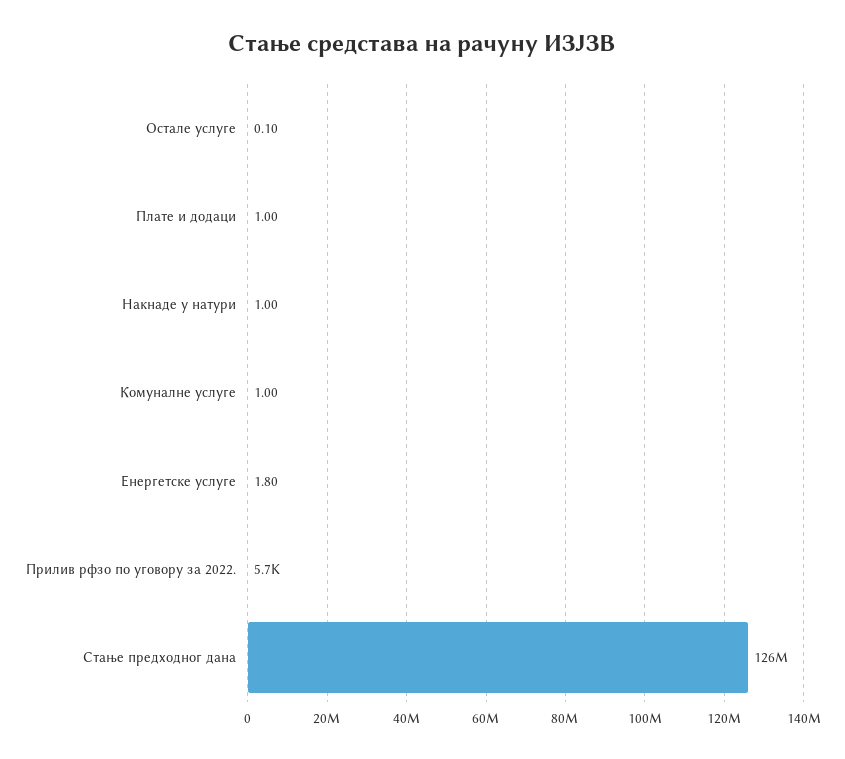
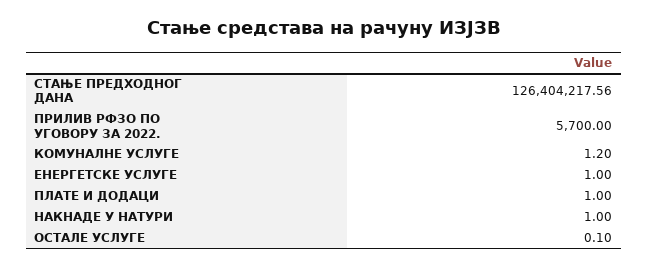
Комуналне услуге: 1 -> 1.2
Енергетске услуге: 1.8 -> 1

